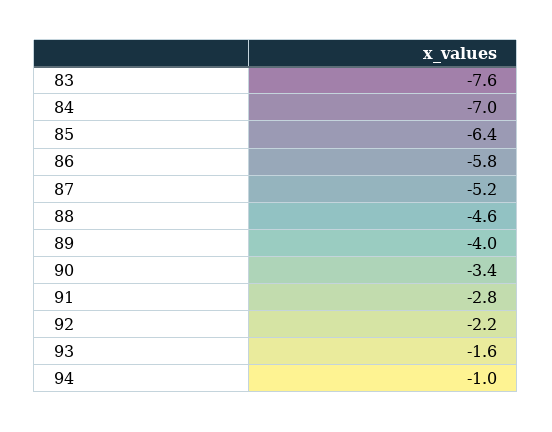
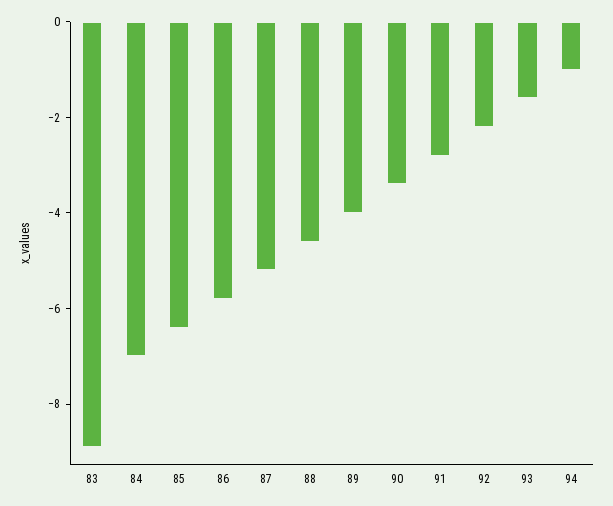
83: -7.6 -> -9

